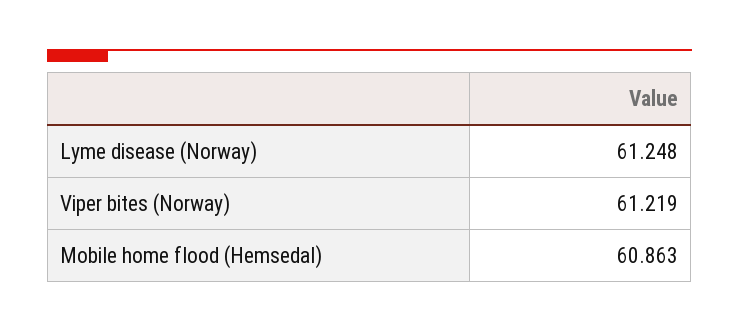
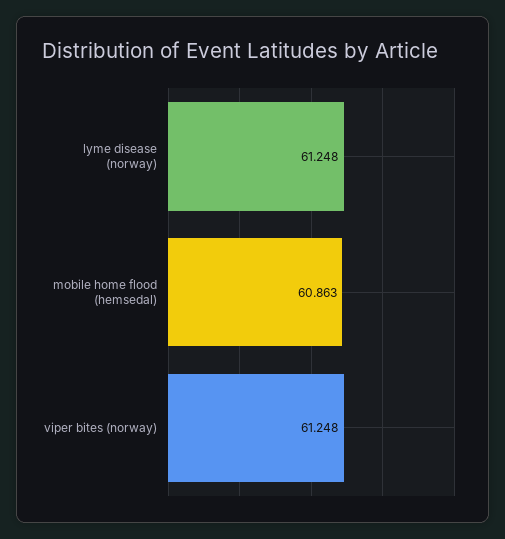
Viper bites (Norway): 61.219 -> 61.248

